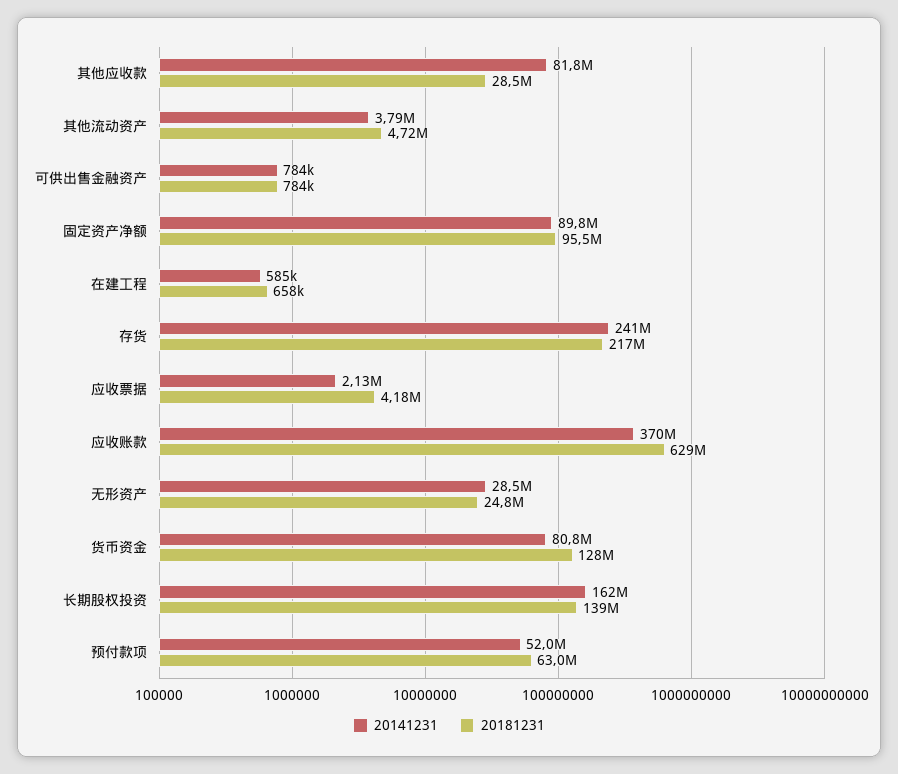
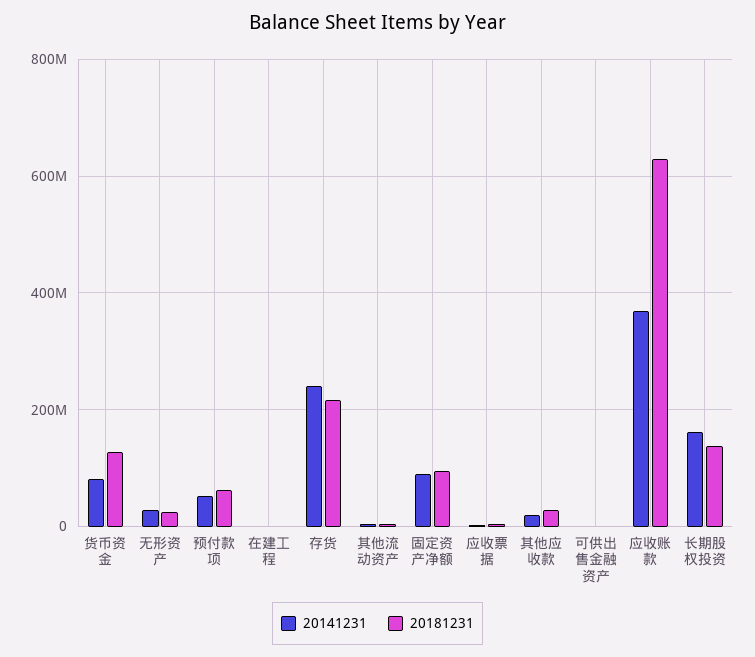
20141231, 其他应收款: 81800000 -> 20000000

